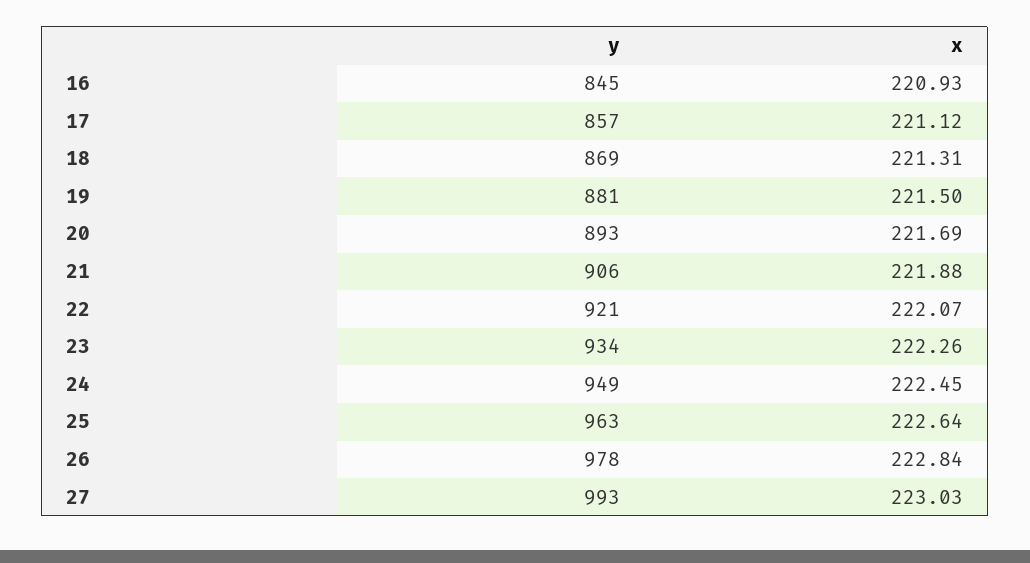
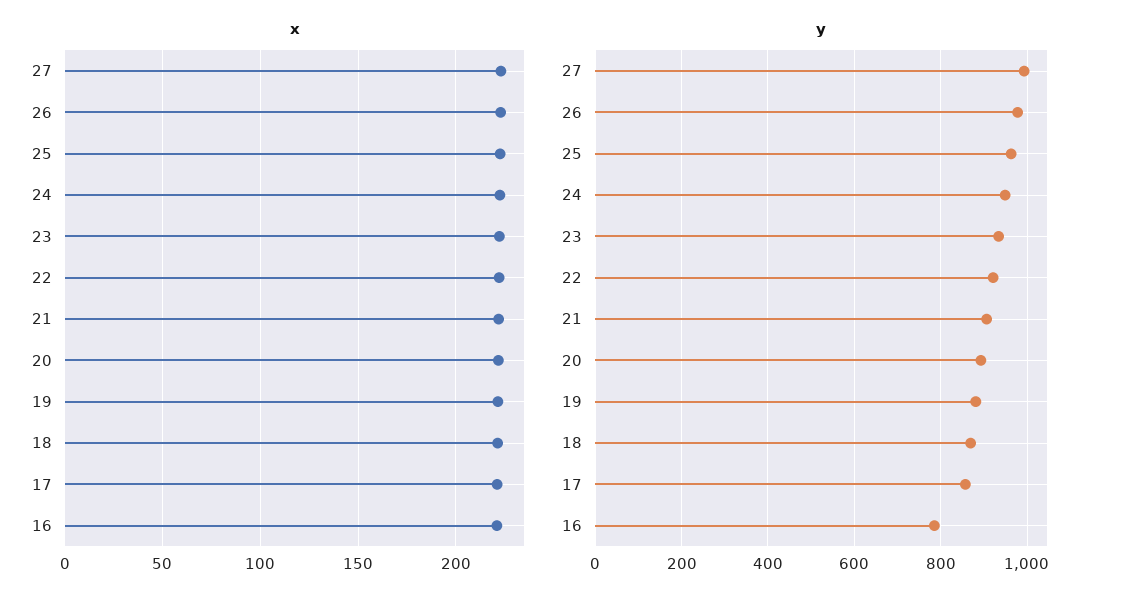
y, 16: 845 -> 780

